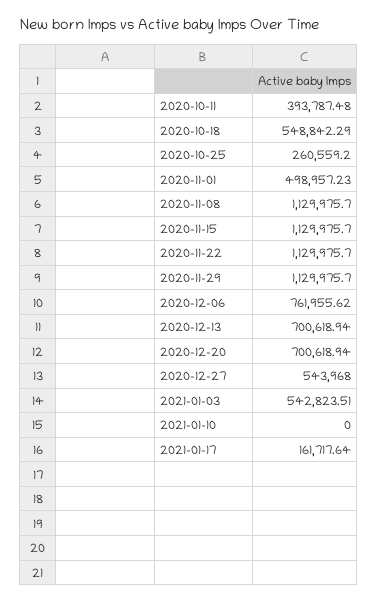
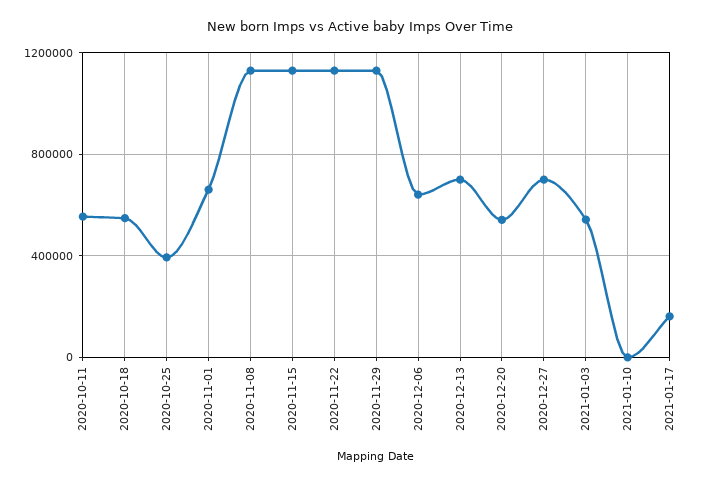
2020-10-11: 393787.48 -> 550000
2020-10-25: 260559.2 -> 400000
2020-11-01: 498957.23 -> 650000
2020-12-06: 761955.62 -> 650000
2020-12-20: 700618.94 -> 550000
2020-12-27: 543968 -> 700000

